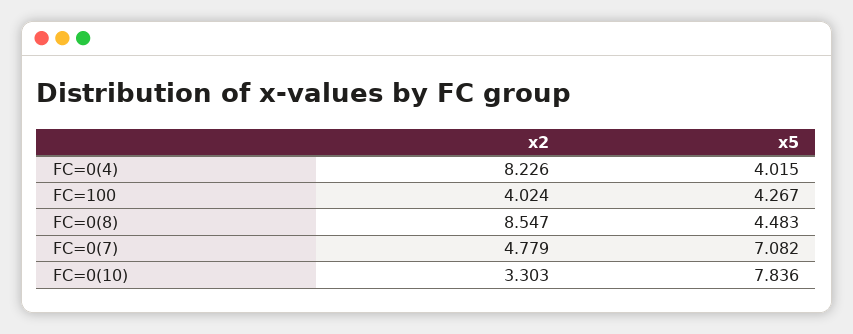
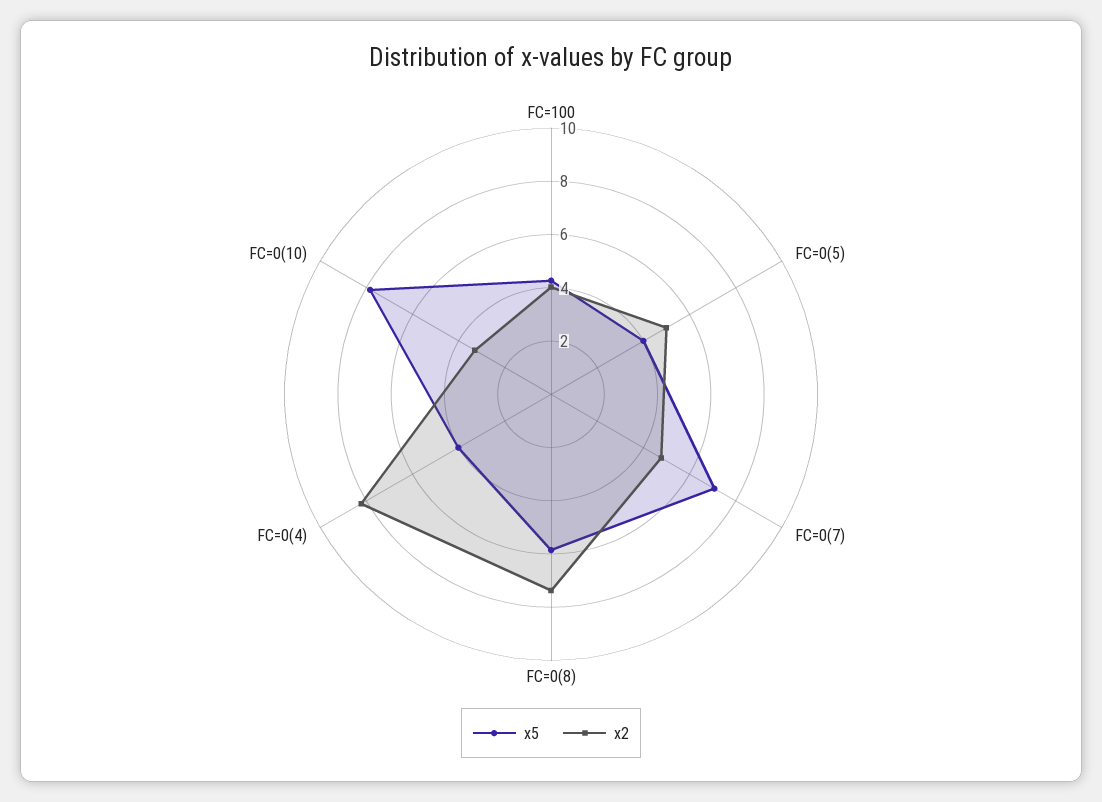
x2, FC=0(8): 8.547 -> 7.5
x5, FC=0(8): 4.483 -> 6
x5, FC=0(5): none -> 4
x2, FC=0(5): none -> 5

